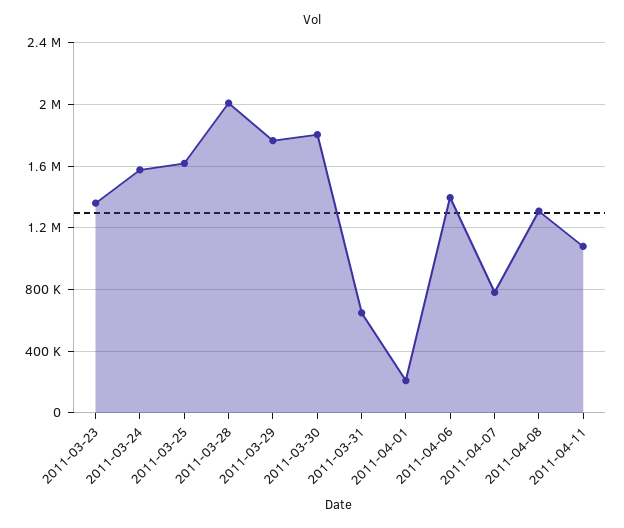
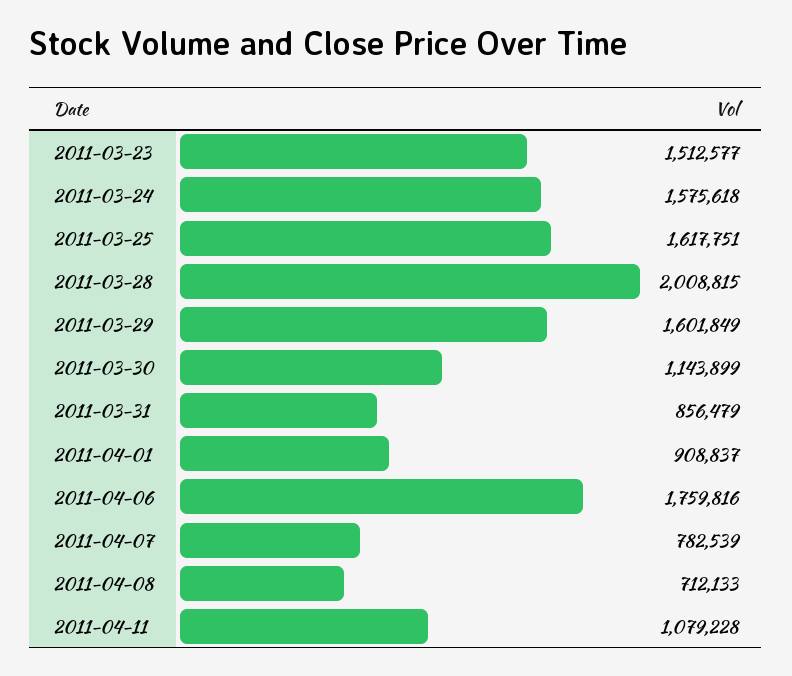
2011-03-23: 1350000 -> 1512577
2011-03-29: 1750000 -> 1601849
2011-03-30: 1800000 -> 1143899
2011-03-31: 650000 -> 856479
2011-04-01: 200000 -> 908837
2011-04-06: 1400000 -> 1759816
2011-04-08: 1300000 -> 712133

